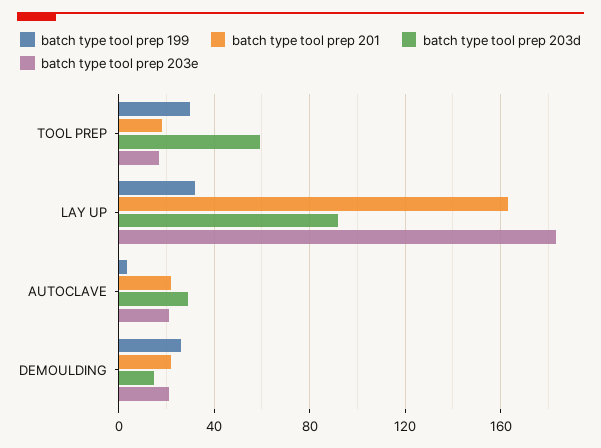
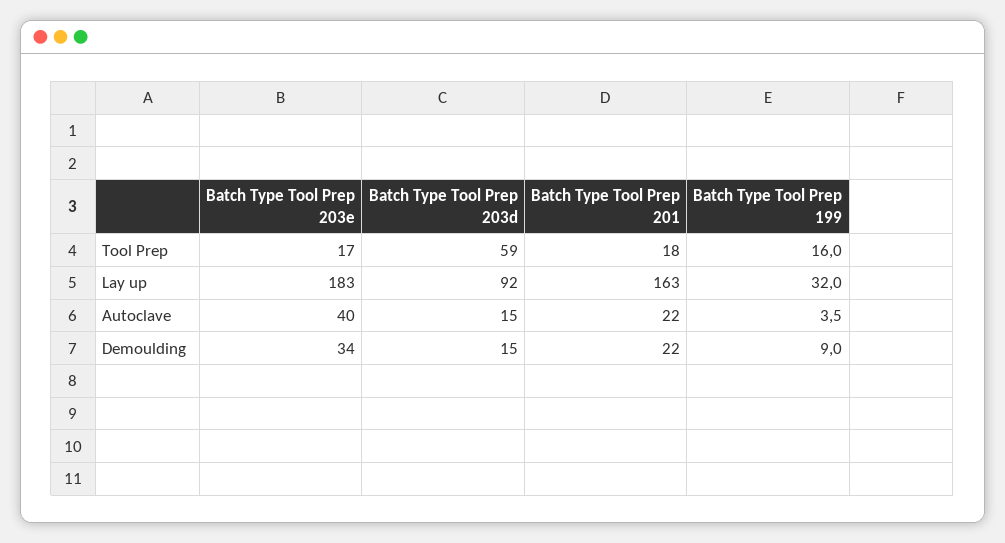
batch type tool prep 199, TOOL PREP: 30 -> 16
batch type tool prep 203d, AUTOCLAVE: 30 -> 15
batch type tool prep 203e, AUTOCLAVE: 20 -> 40
batch type tool prep 199, DEMOULDING: 25 -> 9
batch type tool prep 203e, DEMOULDING: 20 -> 34

